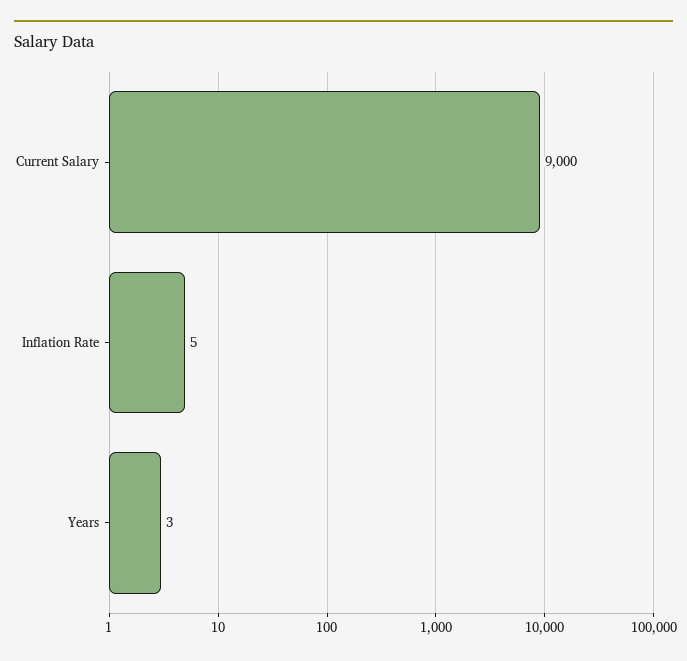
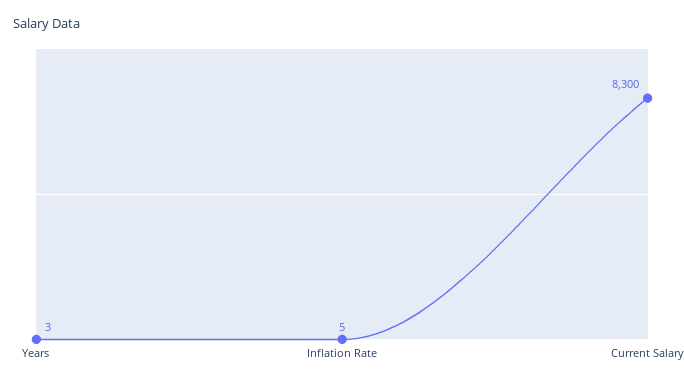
Current Salary: 9000 -> 8300

